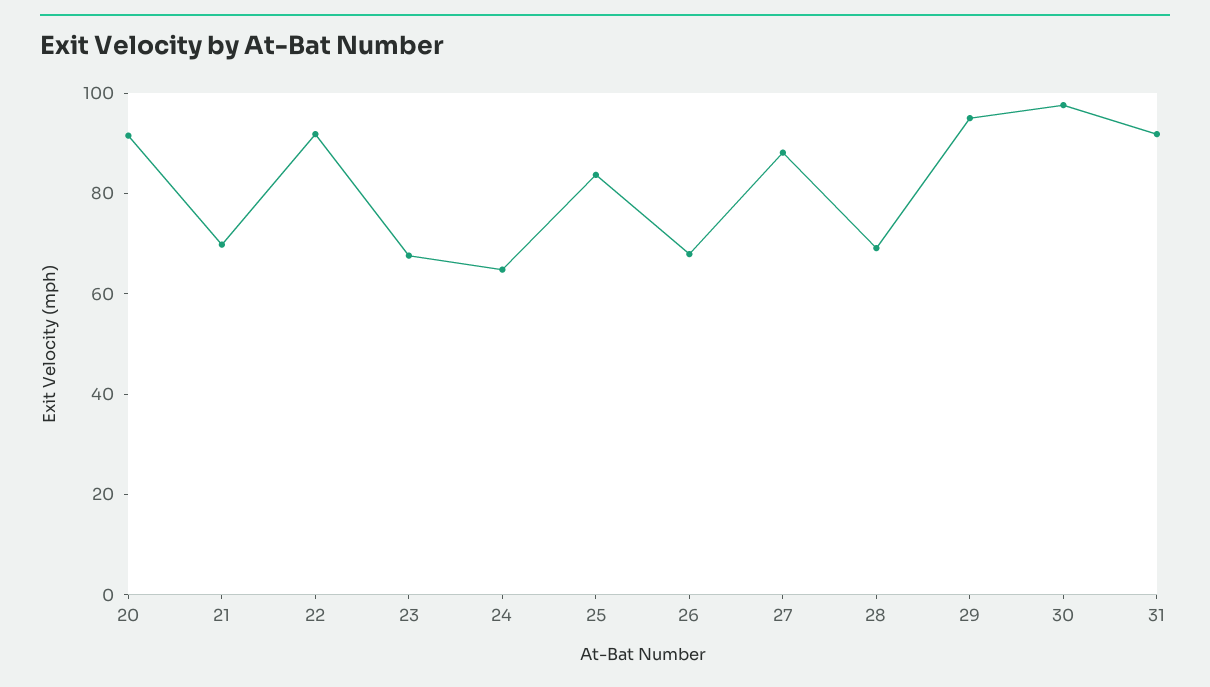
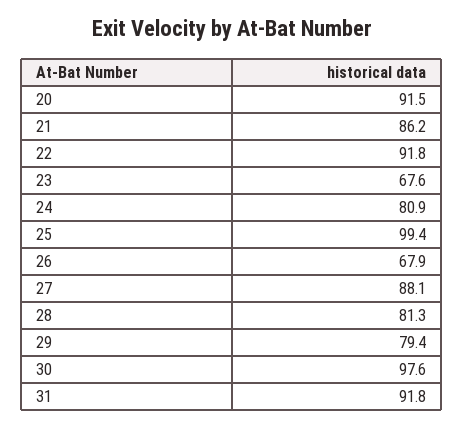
21: 70 -> 86.2
24: 65 -> 80.9
25: 85 -> 99.4
28: 70 -> 81.3
29: 95 -> 79.4

